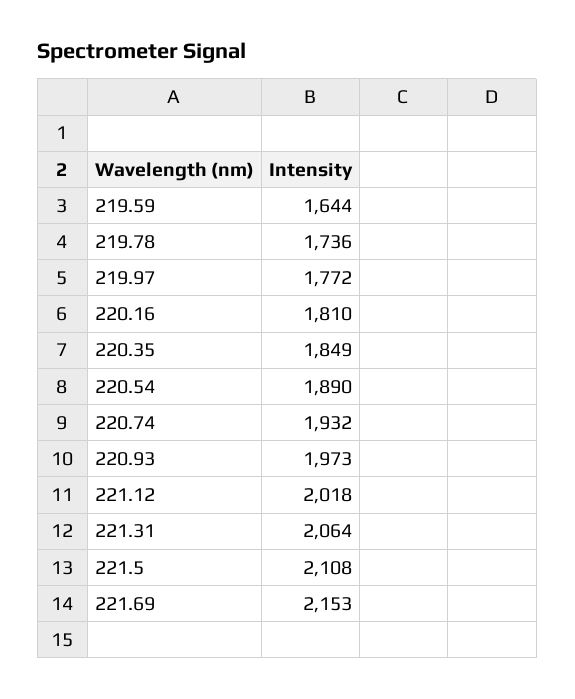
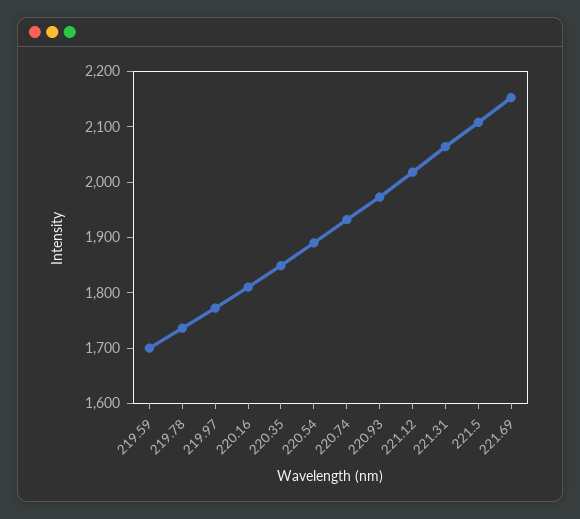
219.59: 1644 -> 1700

